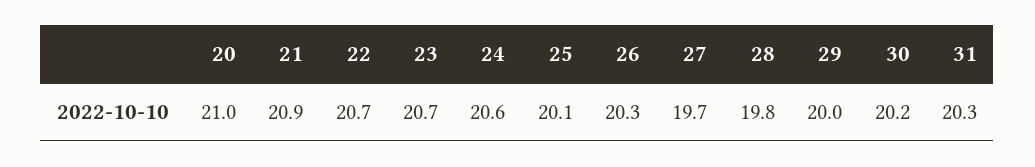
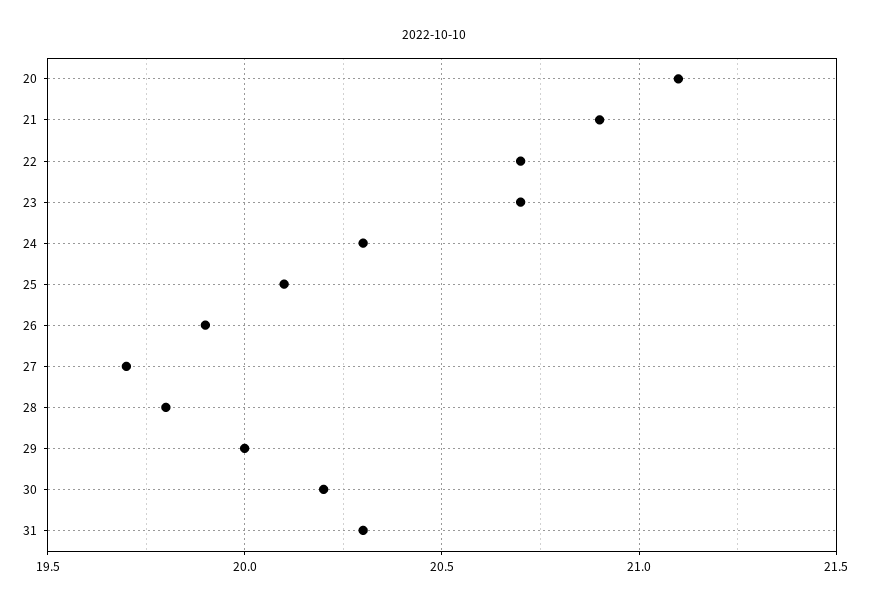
20: 21 -> 21.1
24: 20.6 -> 20.3
26: 20.3 -> 19.9

